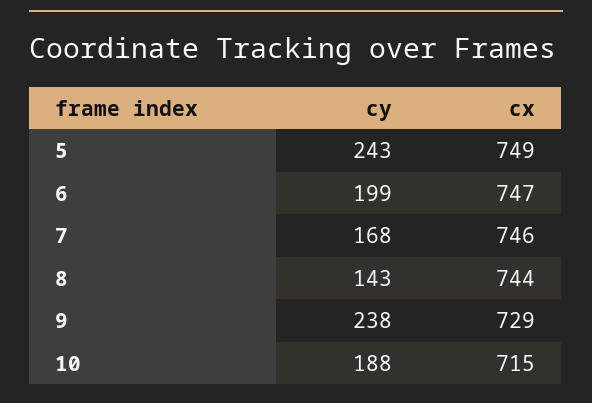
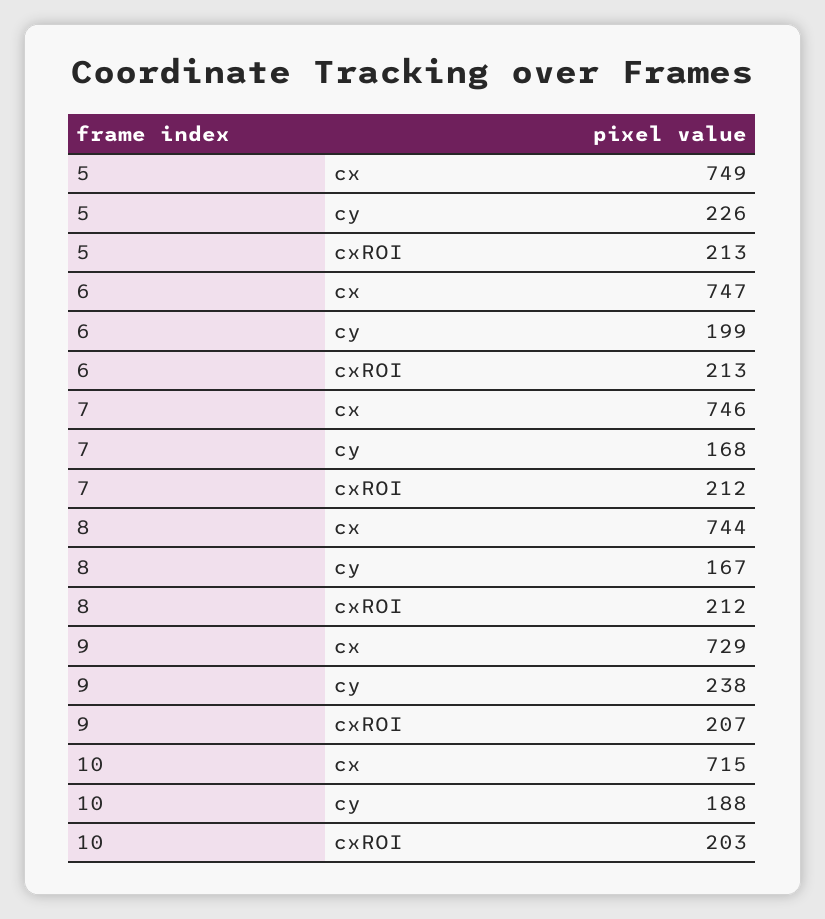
cy, 5: 243 -> 226
cy, 8: 143 -> 167
cxROI, 5: none -> 213
cxROI, 6: none -> 213
cxROI, 7: none -> 212
cxROI, 8: none -> 212
cxROI, 9: none -> 207
cxROI, 10: none -> 203

